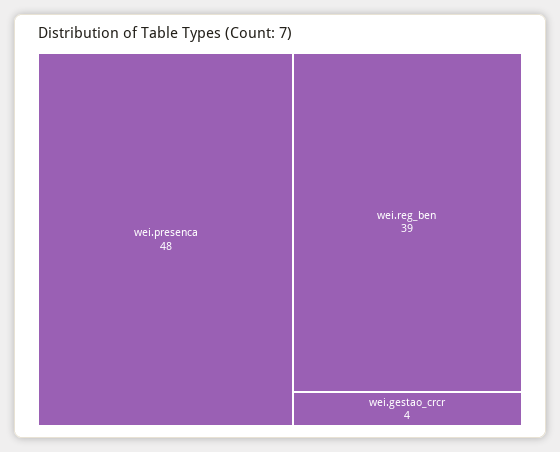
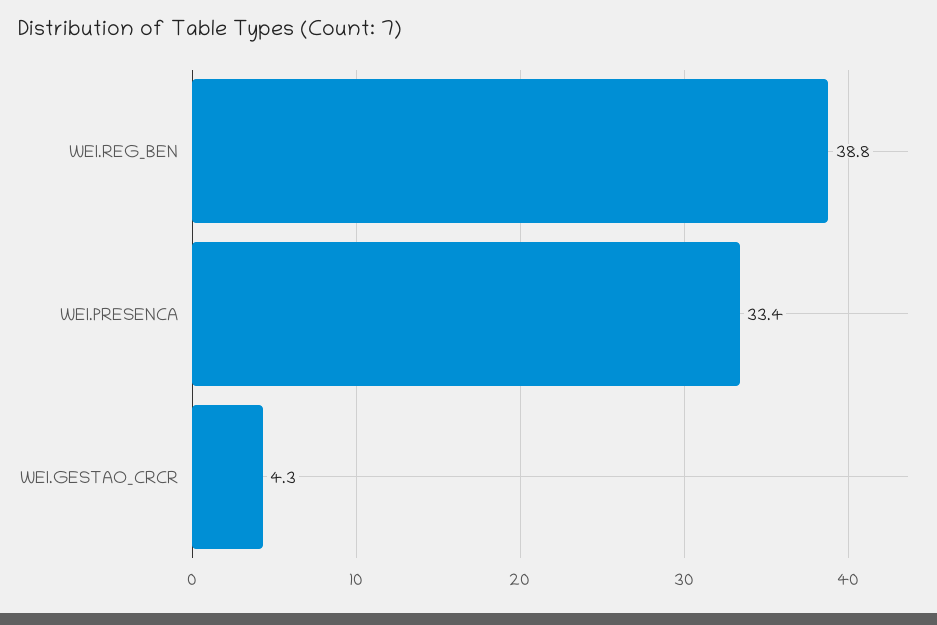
wei.presenca: 48 -> 33.4

